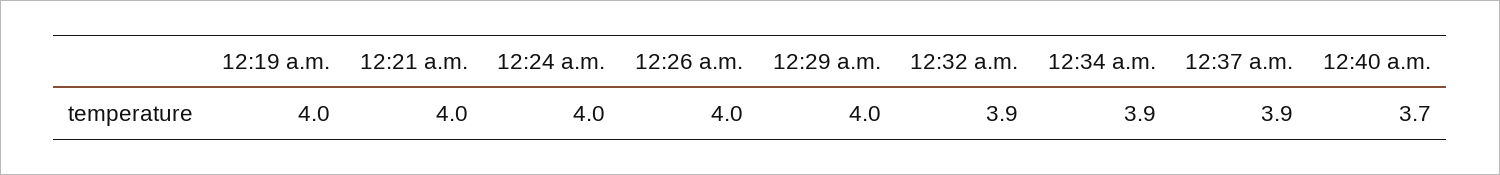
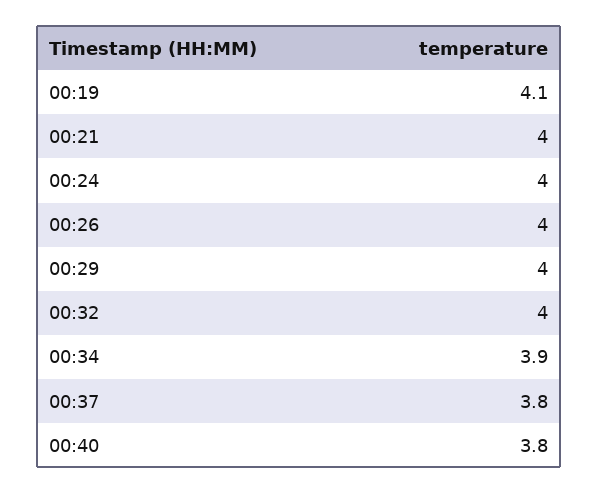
12:19 a.m.: 4 -> 4.1
12:32 a.m.: 3.9 -> 4
12:37 a.m.: 3.9 -> 3.8
12:40 a.m.: 3.7 -> 3.8

